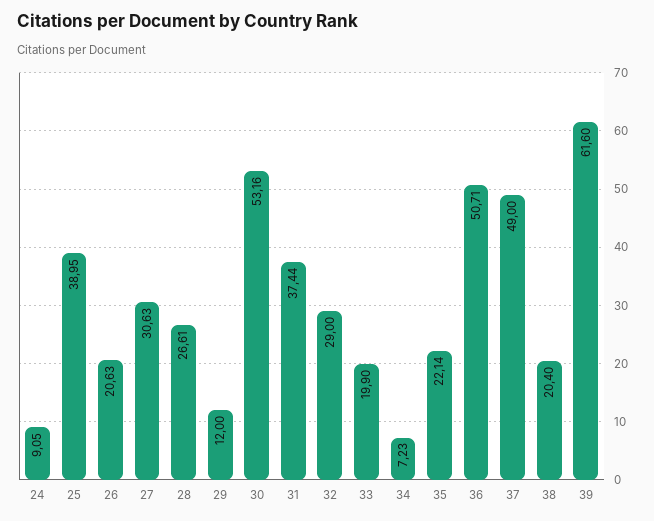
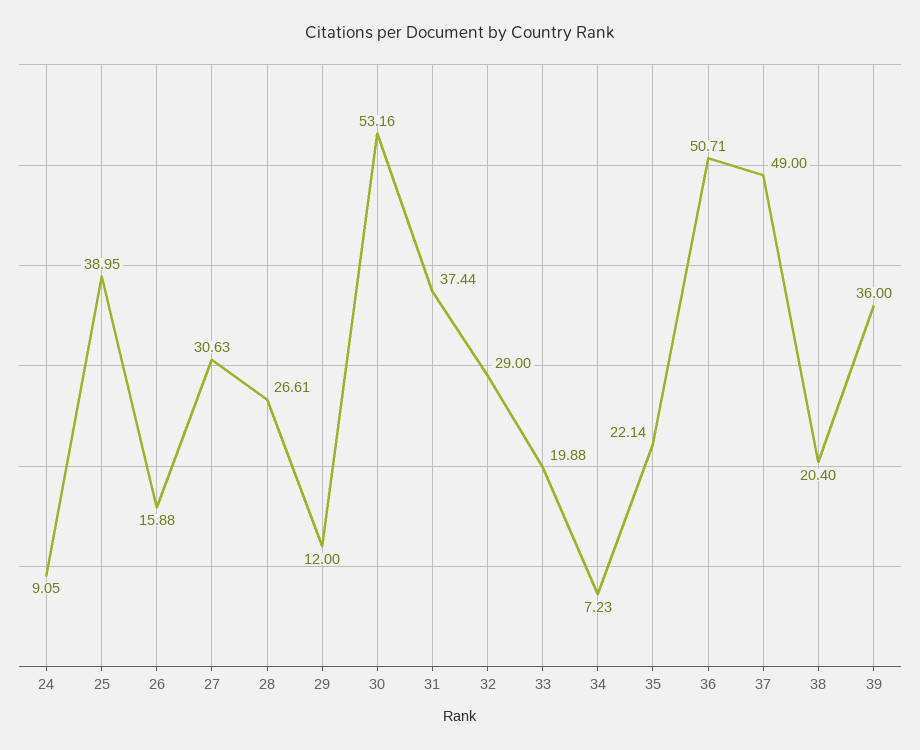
26: 20.63 -> 15.88
33: 19.9 -> 19.88
39: 61.6 -> 36

